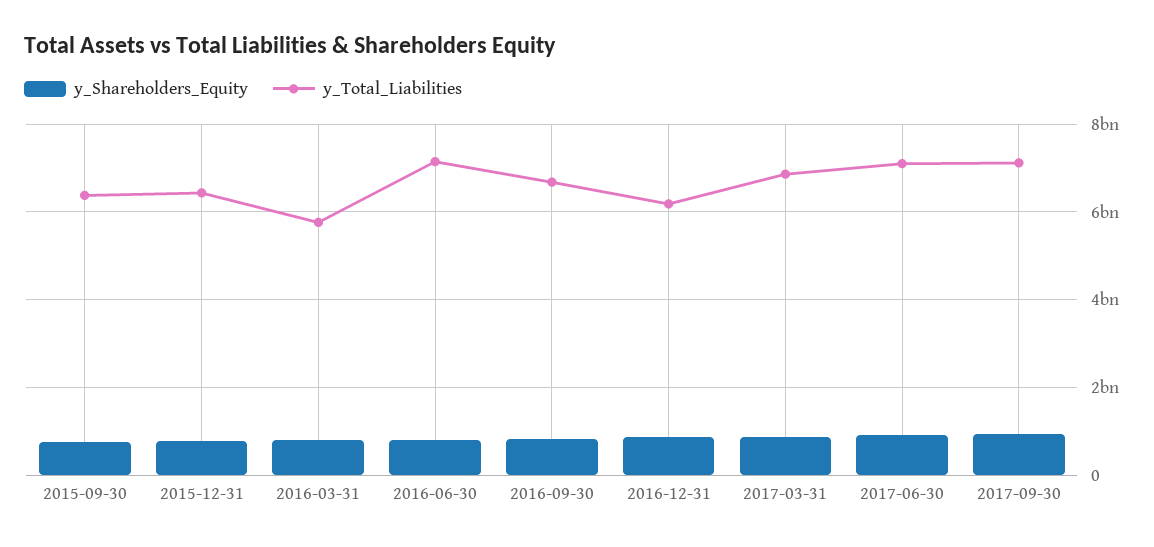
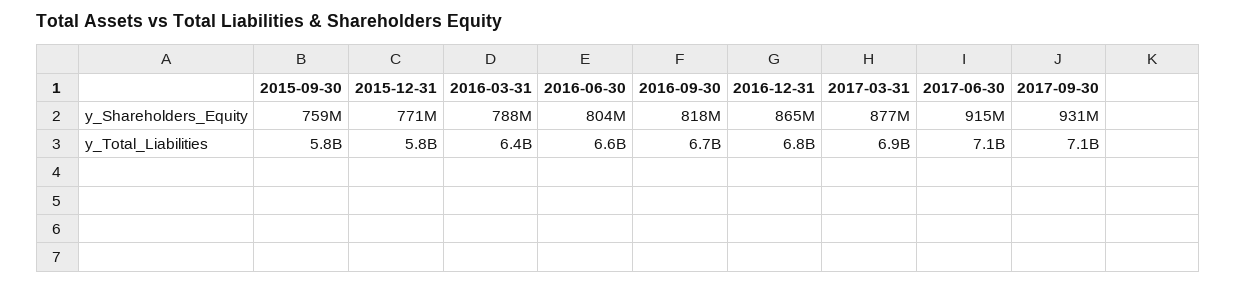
y_Total_Liabilities, 2015-09-30: 6400000000 -> 5800000000
y_Total_Liabilities, 2015-12-31: 6400000000 -> 5800000000
y_Total_Liabilities, 2016-03-31: 5800000000 -> 6400000000
y_Total_Liabilities, 2016-06-30: 7200000000 -> 6600000000
y_Total_Liabilities, 2016-12-31: 6200000000 -> 6800000000

